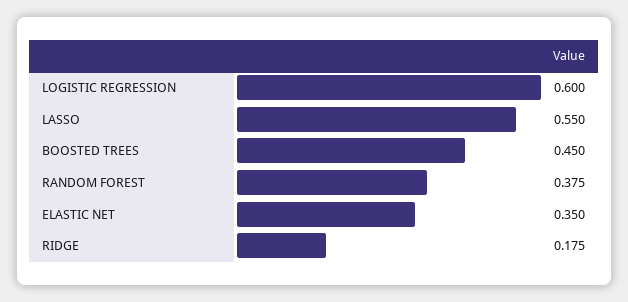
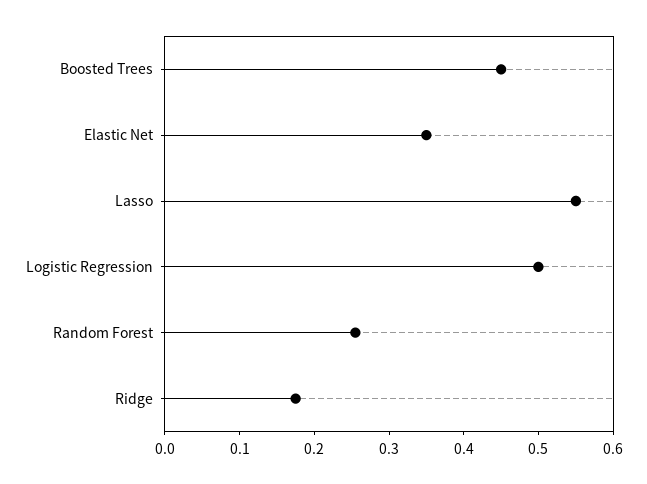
LOGISTIC REGRESSION: 0.6 -> 0.5
RANDOM FOREST: 0.375 -> 0.26

